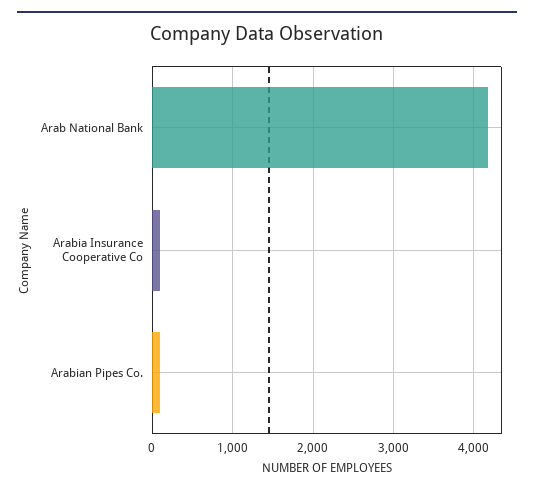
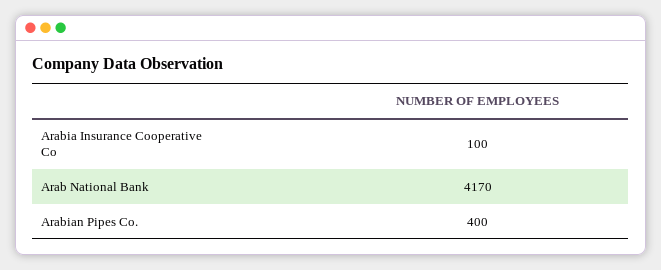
Arabian Pipes Co.: 100 -> 400

